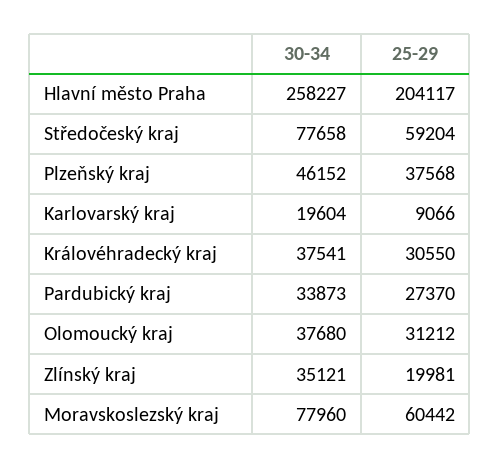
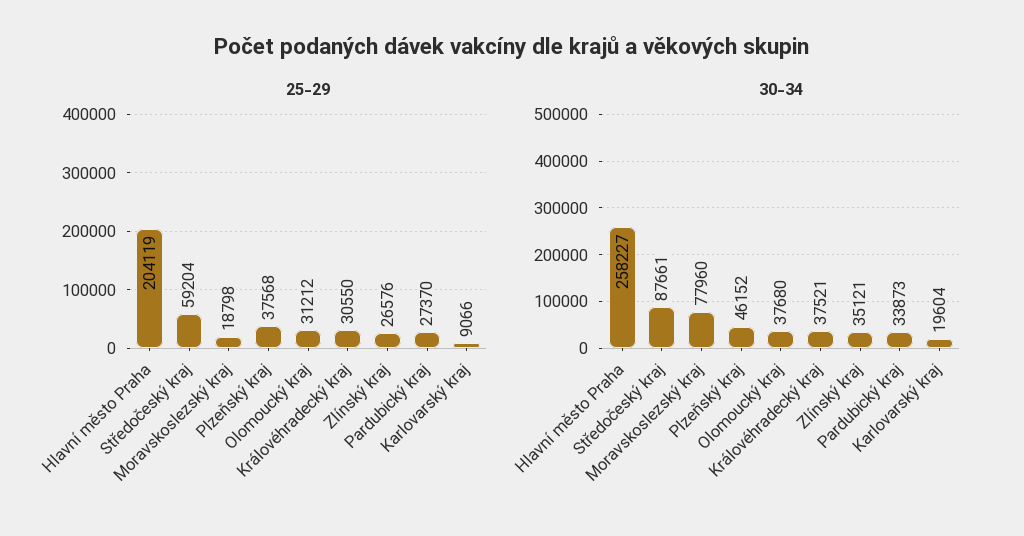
25-29, Hlavní město Praha: 204117 -> 204119
30-34, Středočeský kraj: 77658 -> 87661
30-34, Královéhradecký kraj: 37541 -> 37521
25-29, Zlínský kraj: 19981 -> 26576
25-29, Moravskoslezský kraj: 60442 -> 18798

